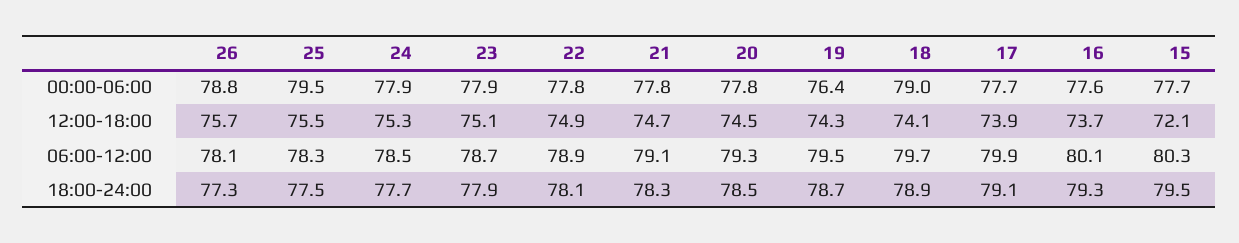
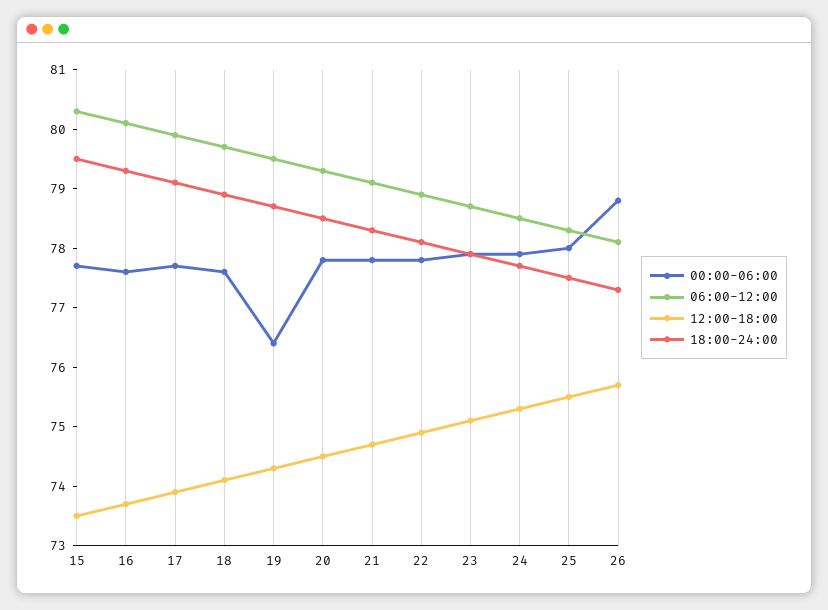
00:00-06:00, 25: 79.5 -> 78
00:00-06:00, 18: 79 -> 77.5
12:00-18:00, 15: 72.1 -> 73.5

